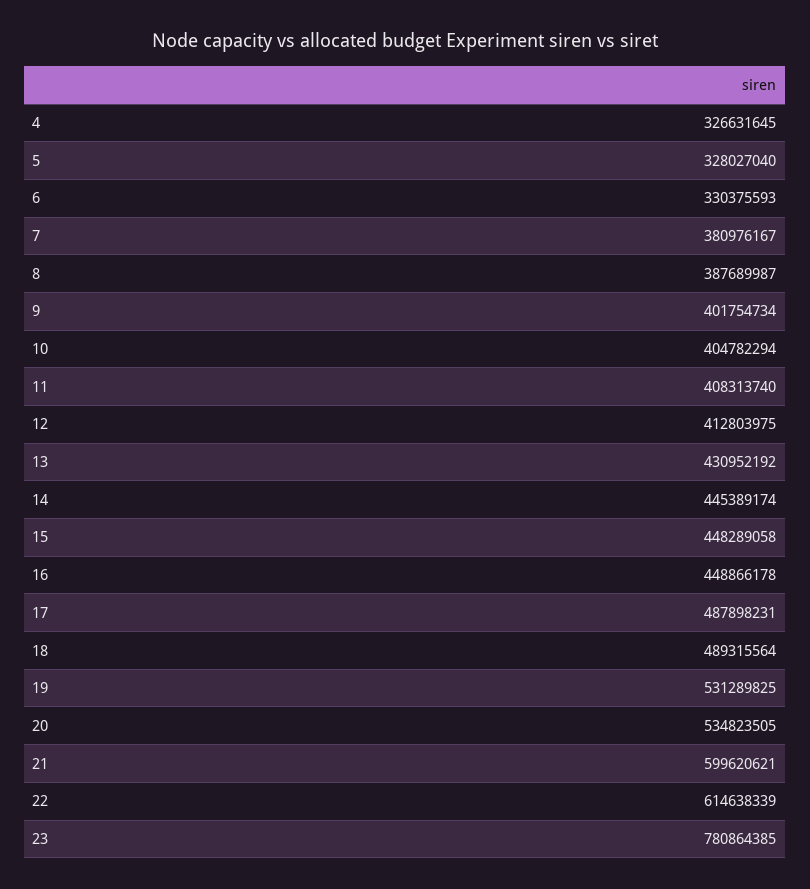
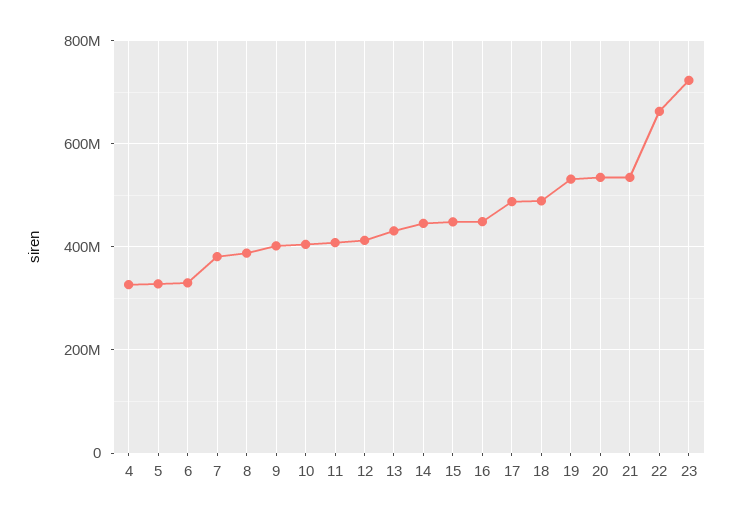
21: 599620621 -> 540000000
22: 614638339 -> 660000000
23: 780864385 -> 720000000

